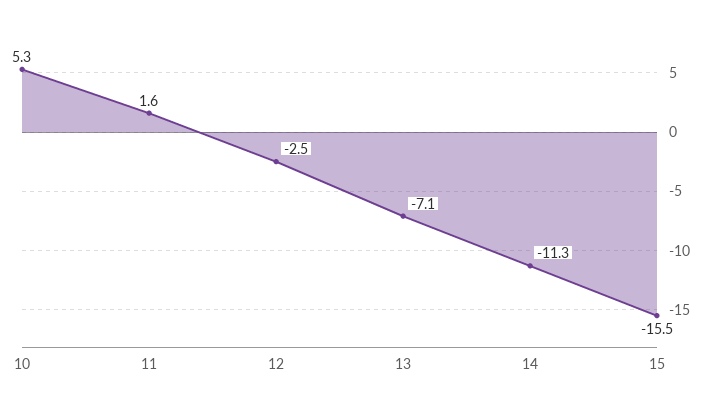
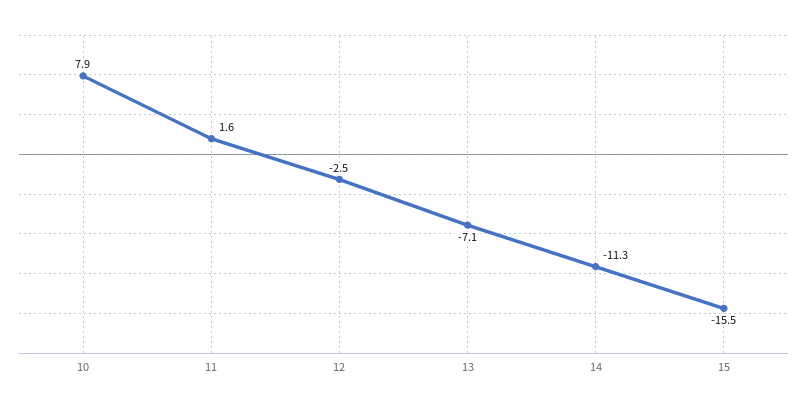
10: 5.3 -> 7.9

